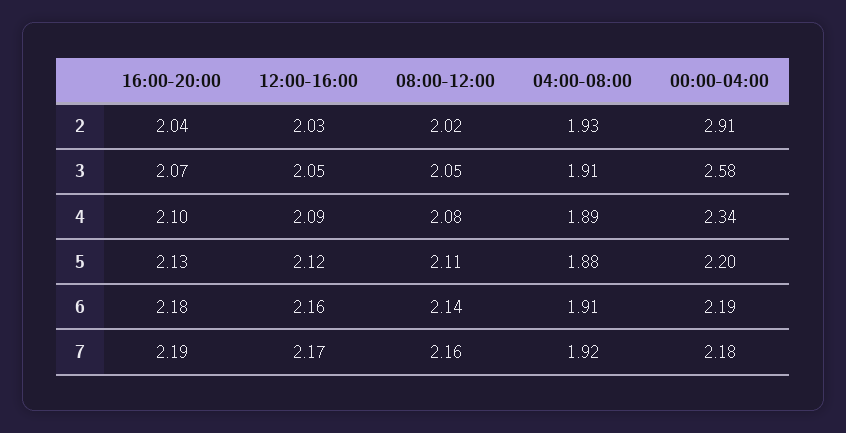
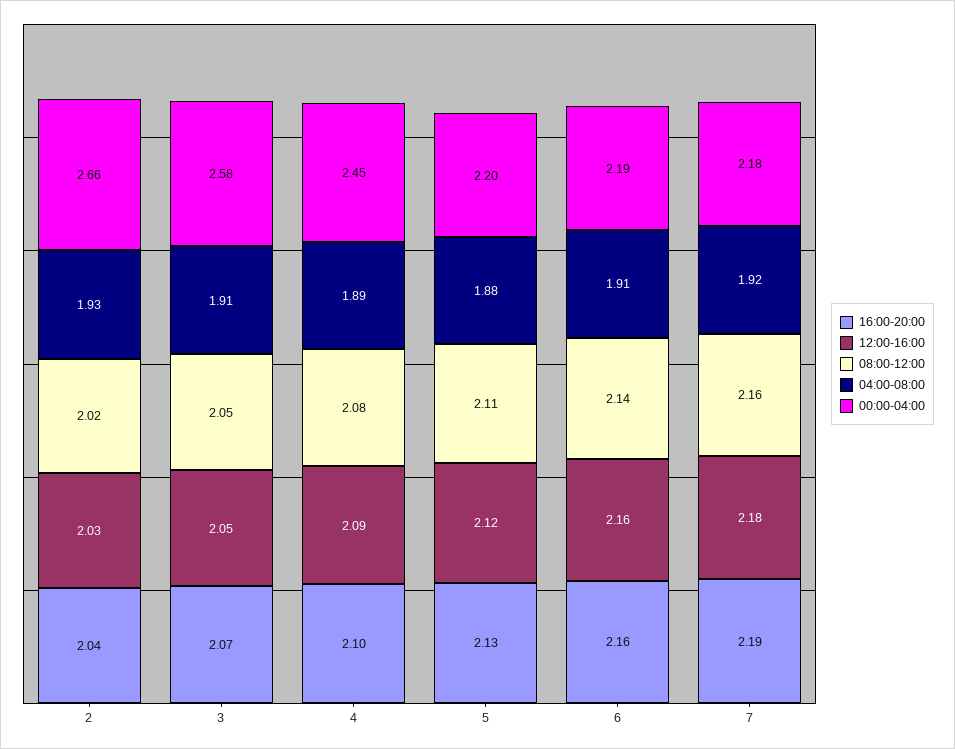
00:00-04:00, 2: 2.91 -> 2.66
00:00-04:00, 4: 2.34 -> 2.45
16:00-20:00, 6: 2.18 -> 2.16
12:00-16:00, 7: 2.17 -> 2.18

